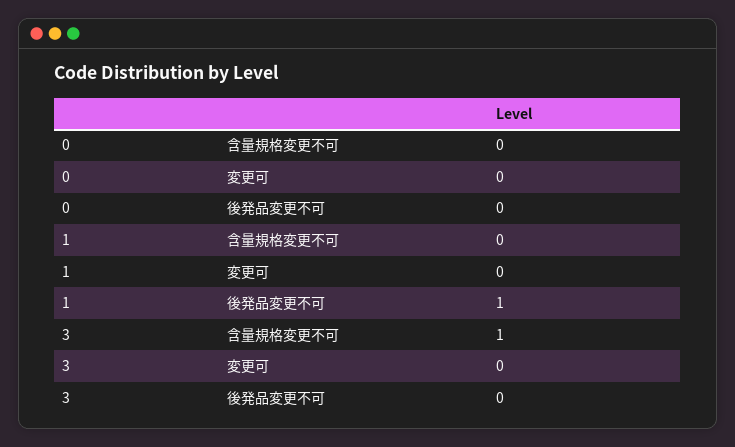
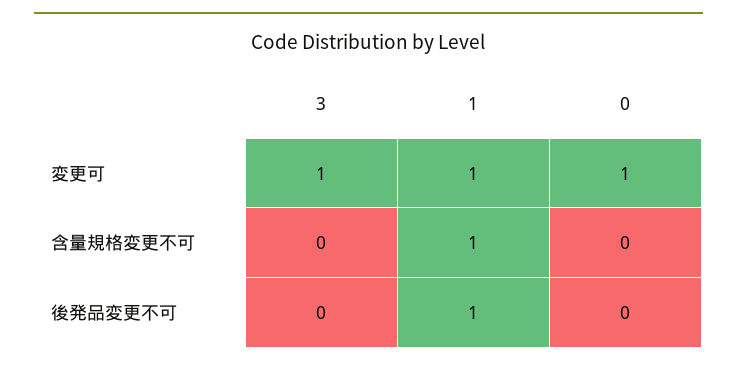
0, 変更可: 0 -> 1
1, 含量規格変更不可: 0 -> 1
1, 変更可: 0 -> 1
3, 含量規格変更不可: 1 -> 0
3, 変更可: 0 -> 1

